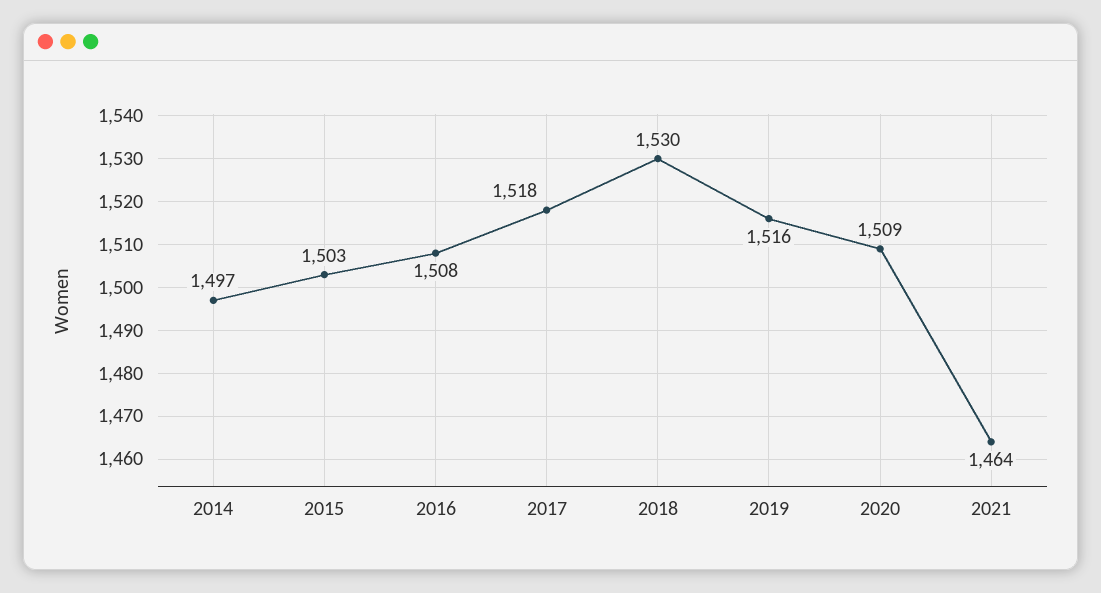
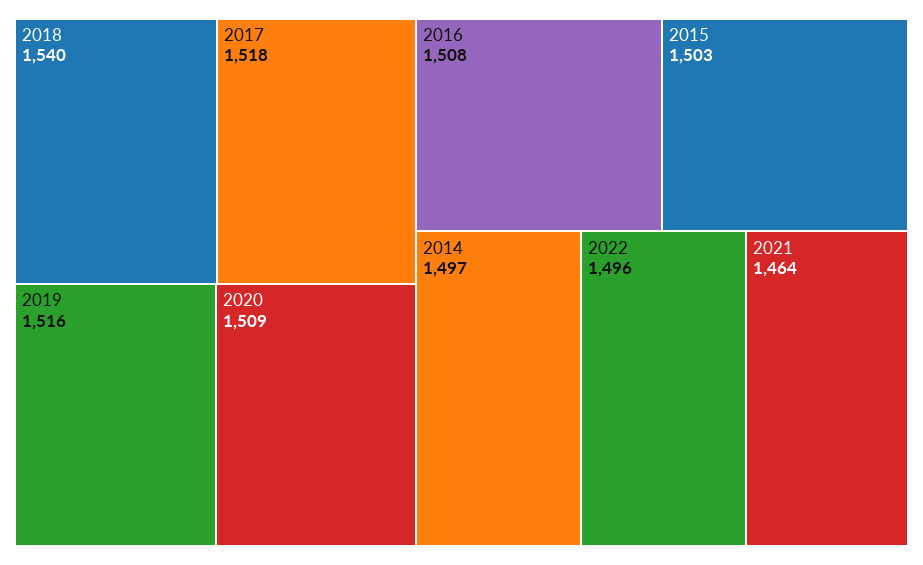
2018: 1530 -> 1540
2022: none -> 1496

